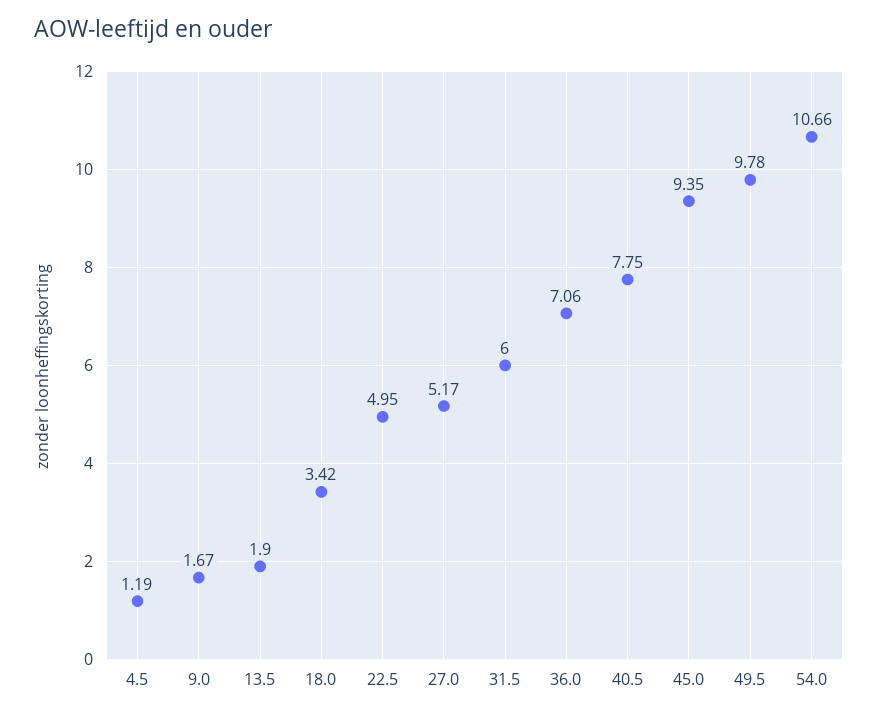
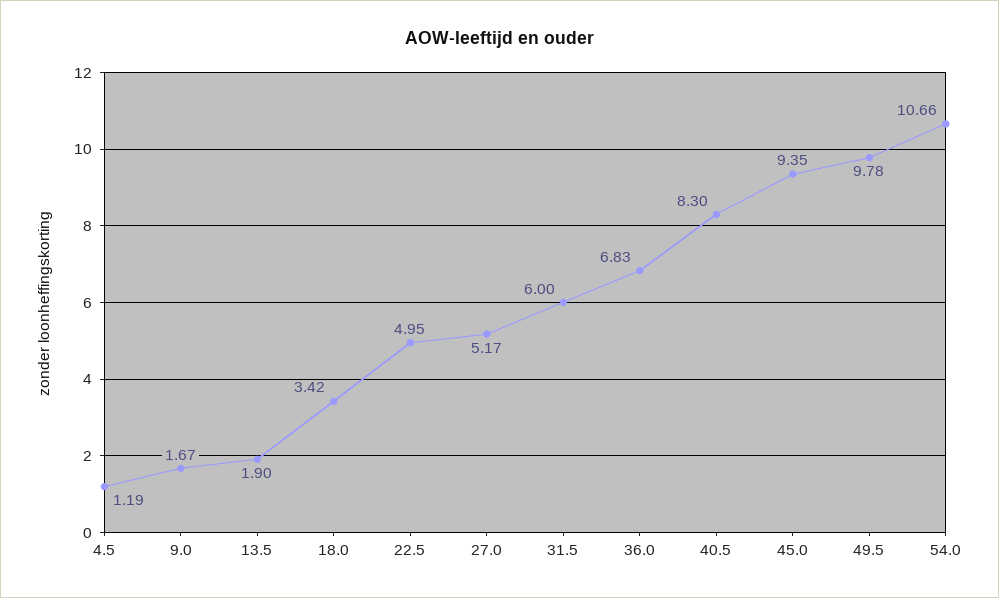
36.0: 7.06 -> 6.83
40.5: 7.75 -> 8.3

